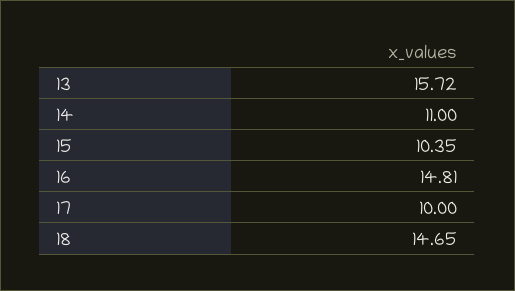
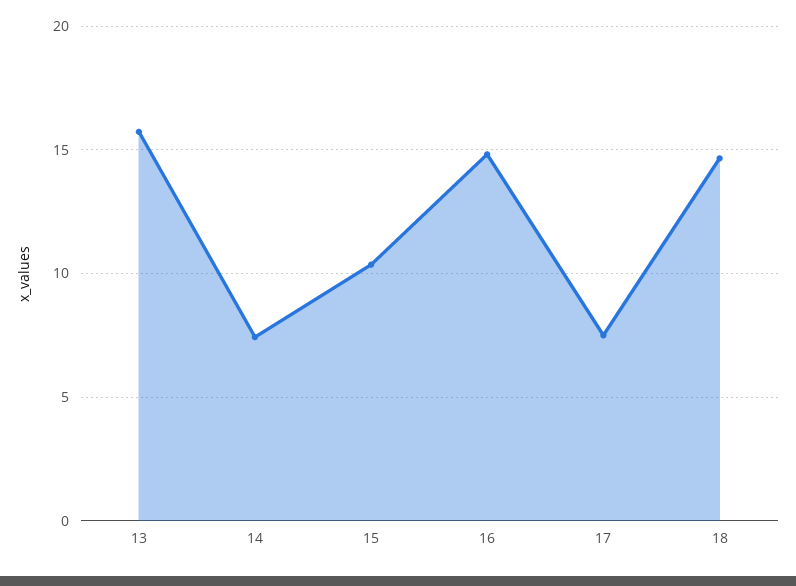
14: 11 -> 7.5
17: 10 -> 7.5

